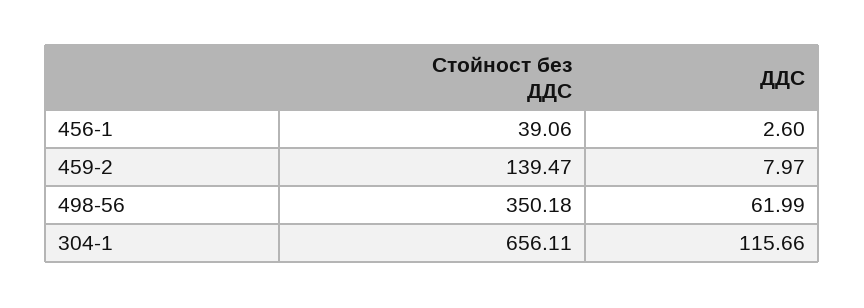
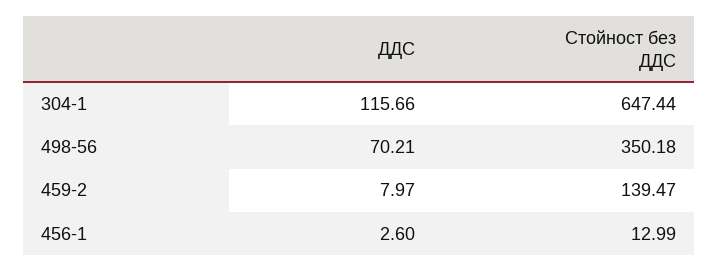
Стойност без ДДС, 456-1: 39.06 -> 12.99
ДДС, 498-56: 61.99 -> 70.21
Стойност без ДДС, 304-1: 656.11 -> 647.44

